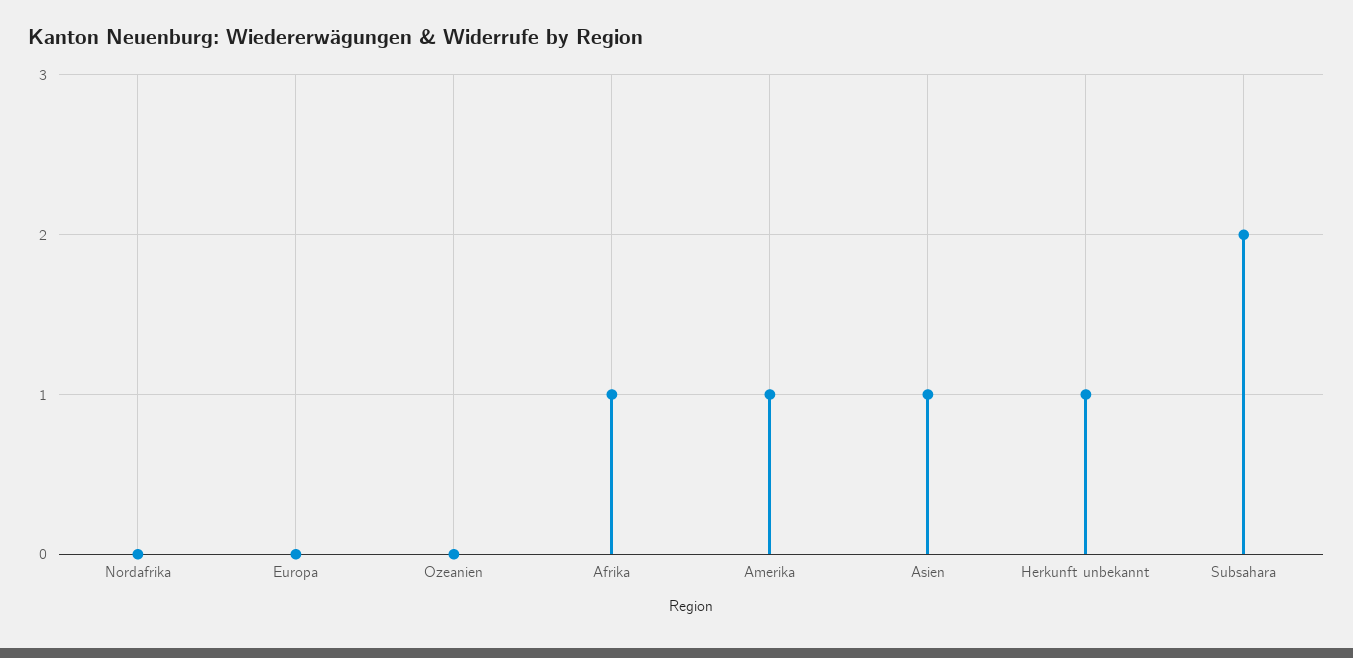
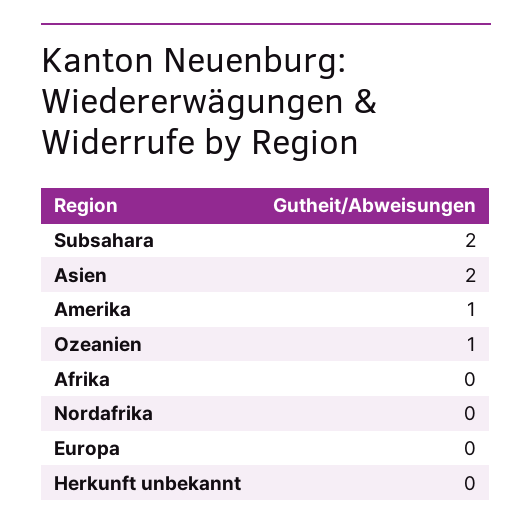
Ozeanien: 0 -> 1
Afrika: 1 -> 0
Asien: 1 -> 2
Herkunft unbekannt: 1 -> 0

